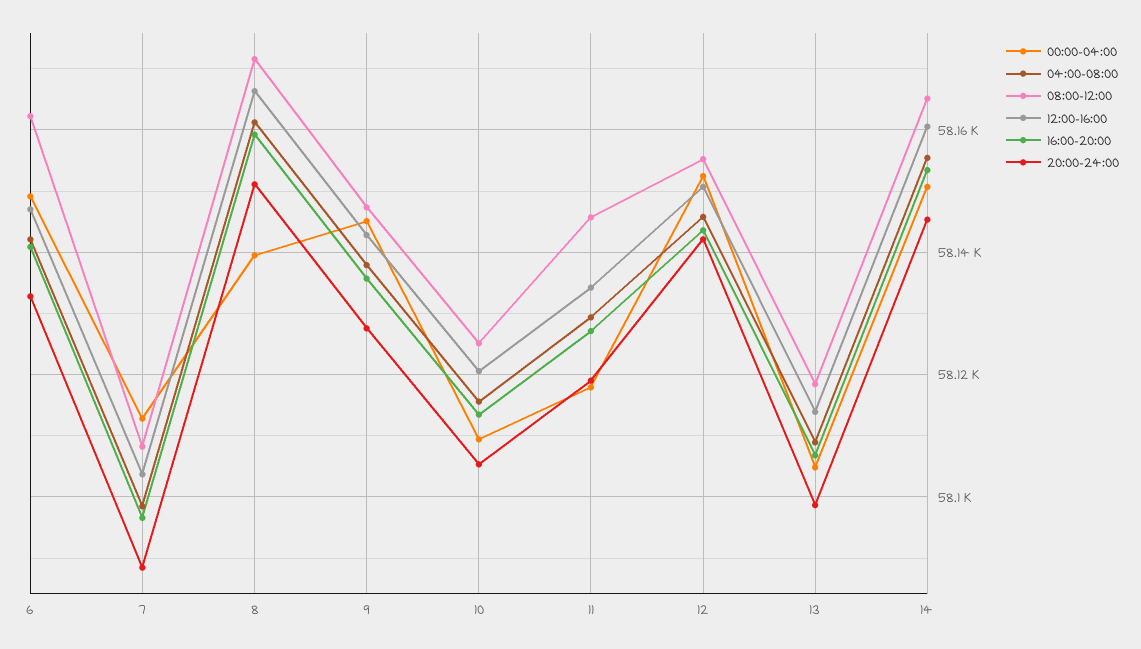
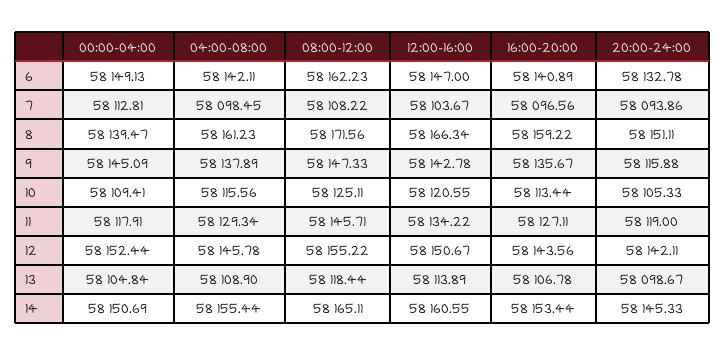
20:00-24:00, 7: 58088 -> 58093.86
20:00-24:00, 9: 58128 -> 58115.88

